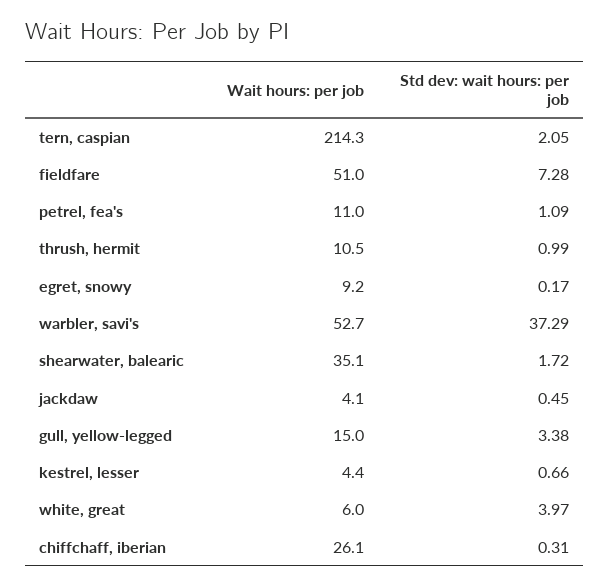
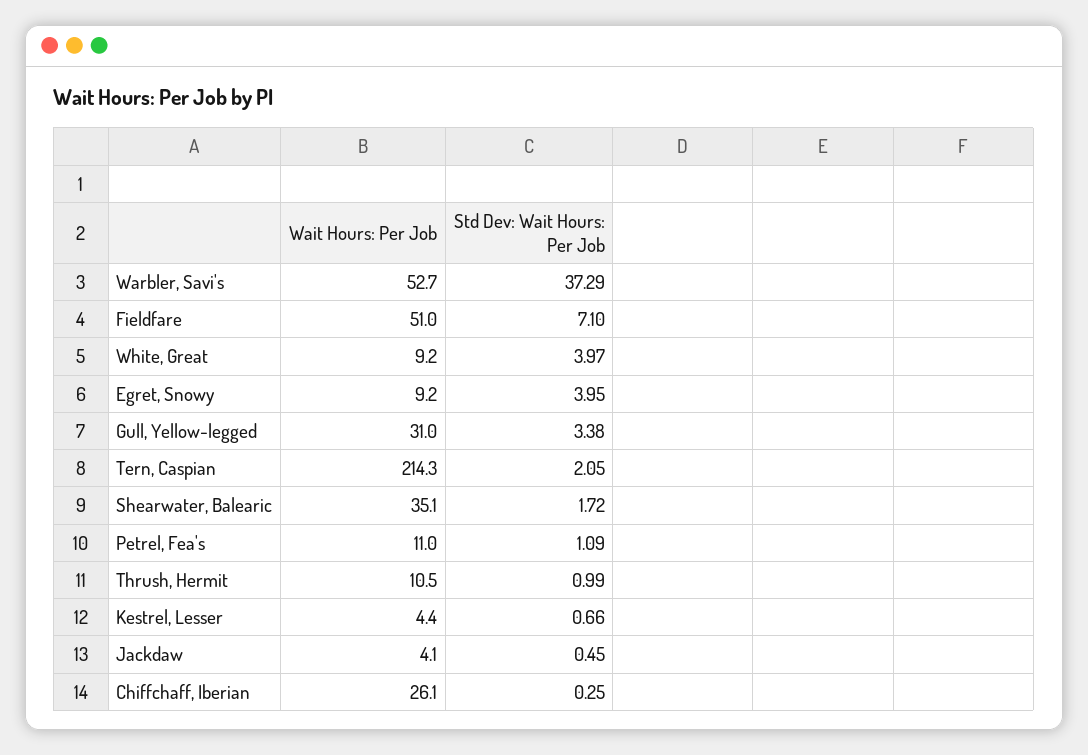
Std dev: wait hours: per job, fieldfare: 7.28 -> 7.1
Std dev: wait hours: per job, egret, snowy: 0.17 -> 3.95
Wait hours: per job, gull, yellow-legged: 15 -> 31
Wait hours: per job, white, great: 6 -> 9.2
Std dev: wait hours: per job, chiffchaff, iberian: 0.31 -> 0.25

